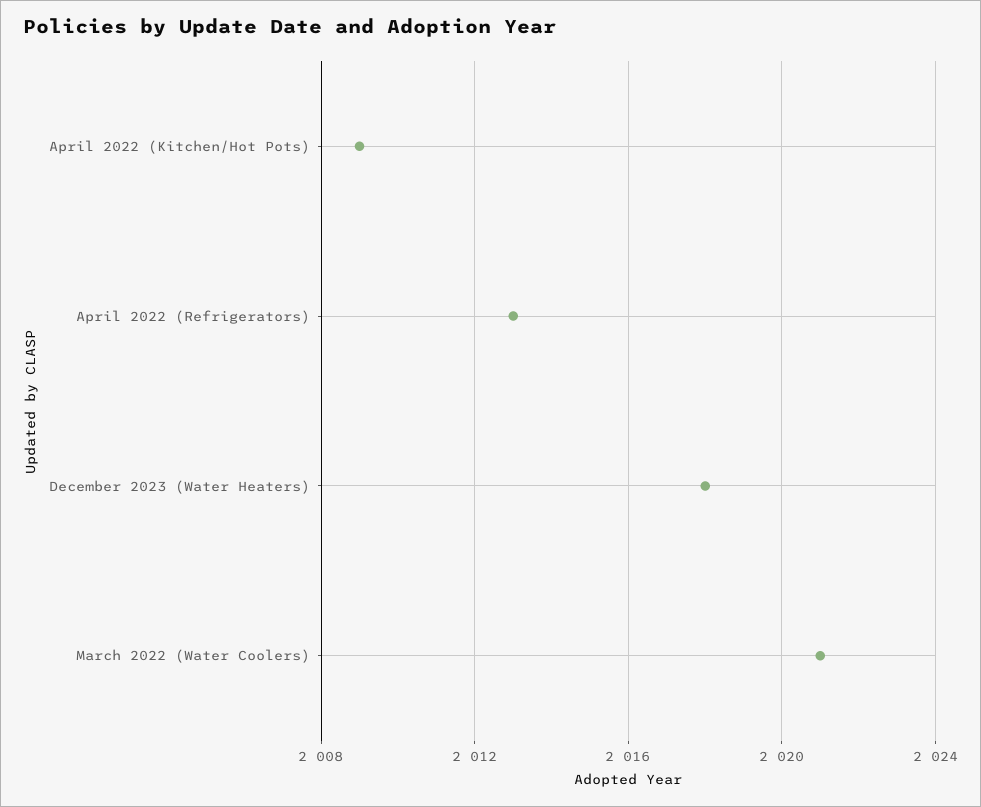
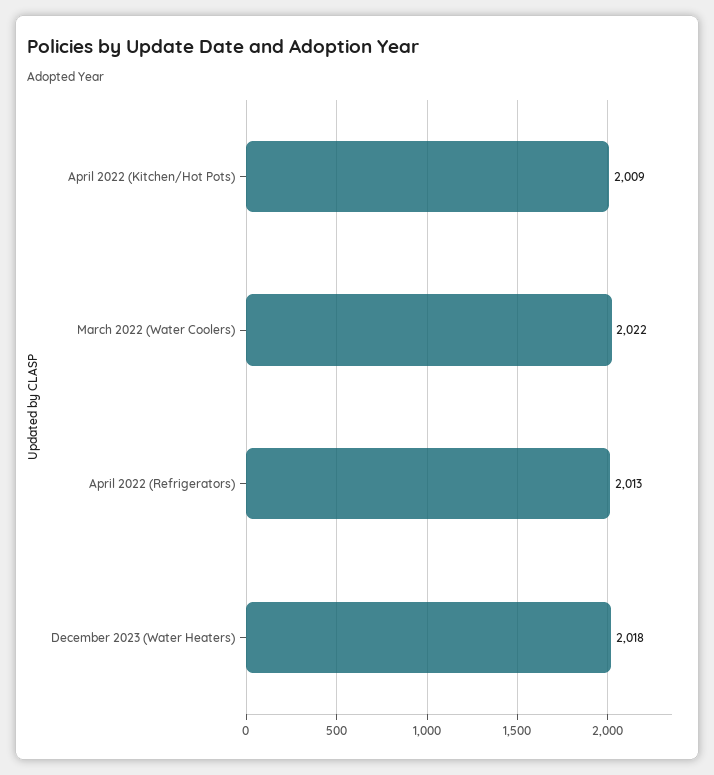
March 2022 (Water Coolers): 2021 -> 2022

